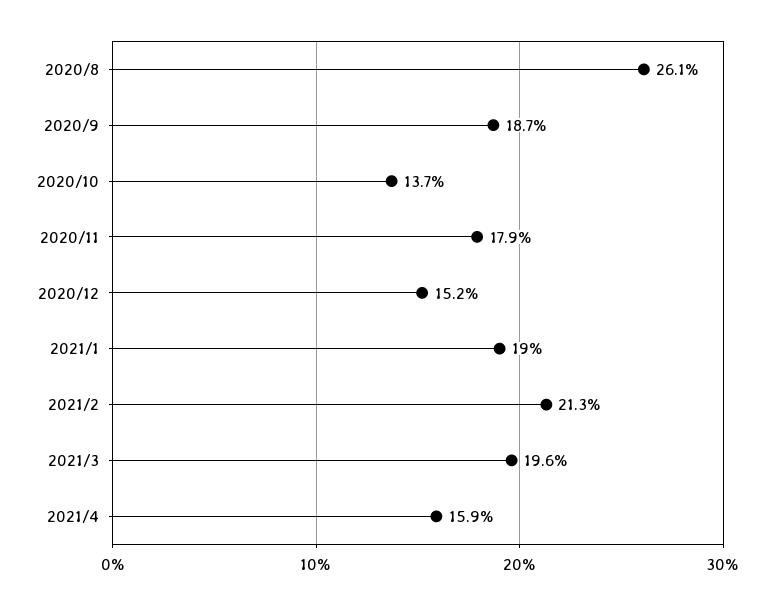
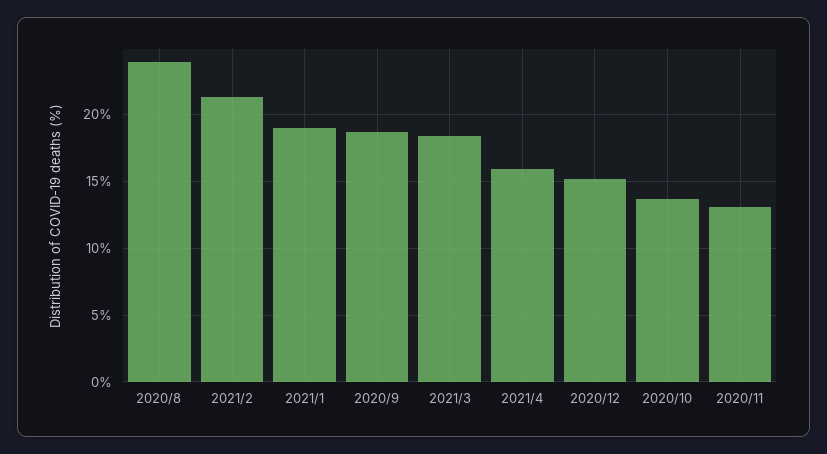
2020/8: 26.1 -> 24
2020/11: 17.9 -> 13
2021/3: 19.6 -> 18.5

